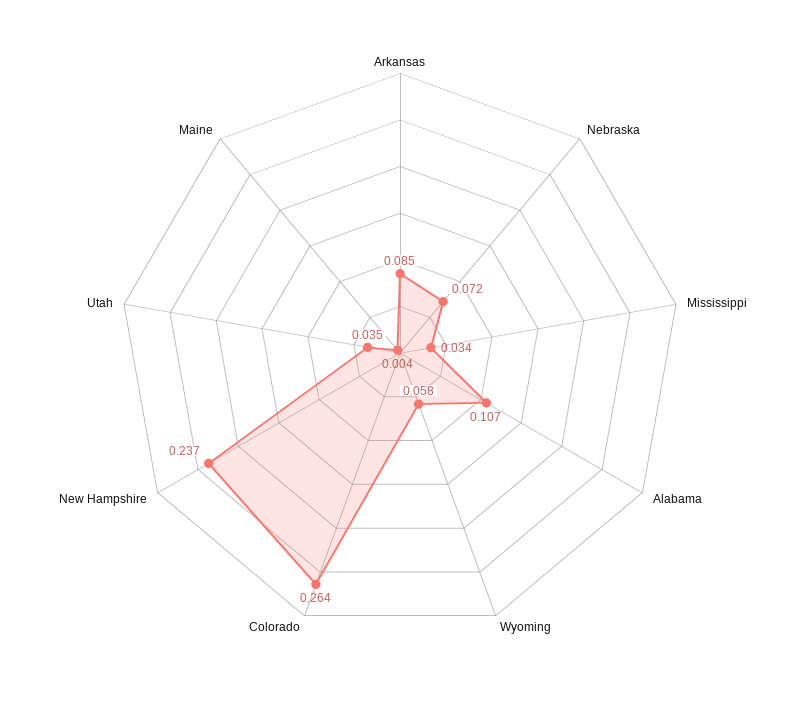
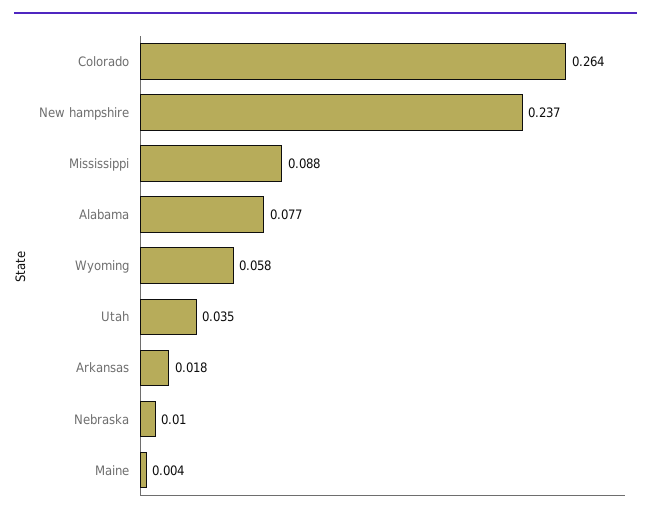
Arkansas: 0.085 -> 0.018
Nebraska: 0.072 -> 0.01
Mississippi: 0.034 -> 0.088
Alabama: 0.107 -> 0.077

